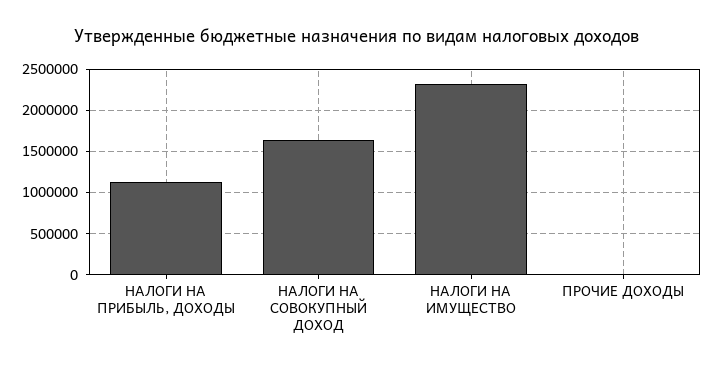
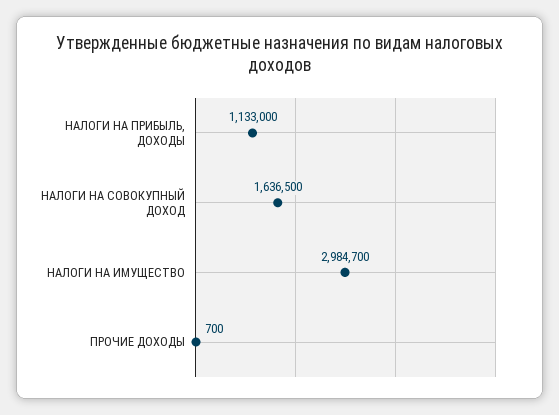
НАЛОГИ НА ИМУЩЕСТВО: 2300000 -> 2984700

